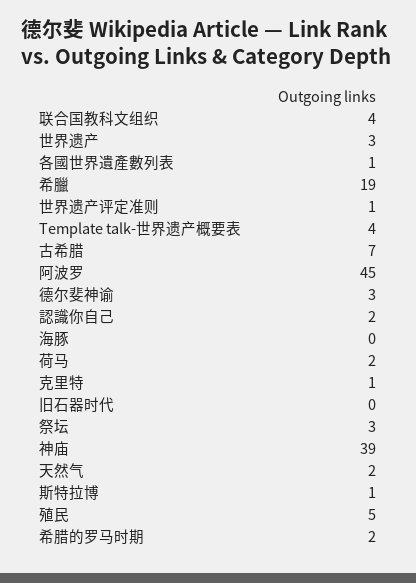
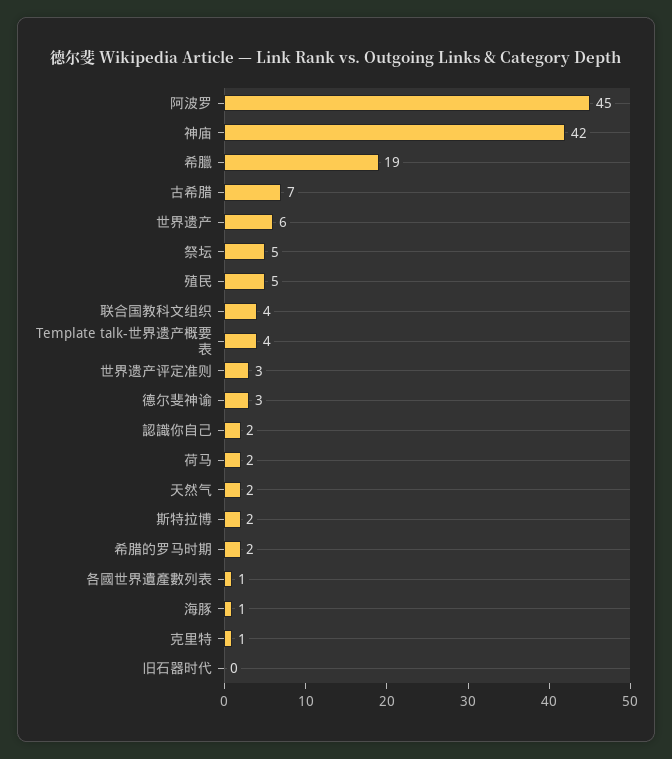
世界遗产: 3 -> 6
世界遗产评定准则: 1 -> 3
海豚: 0 -> 1
祭坛: 3 -> 5
神庙: 39 -> 42
斯特拉博: 1 -> 2

